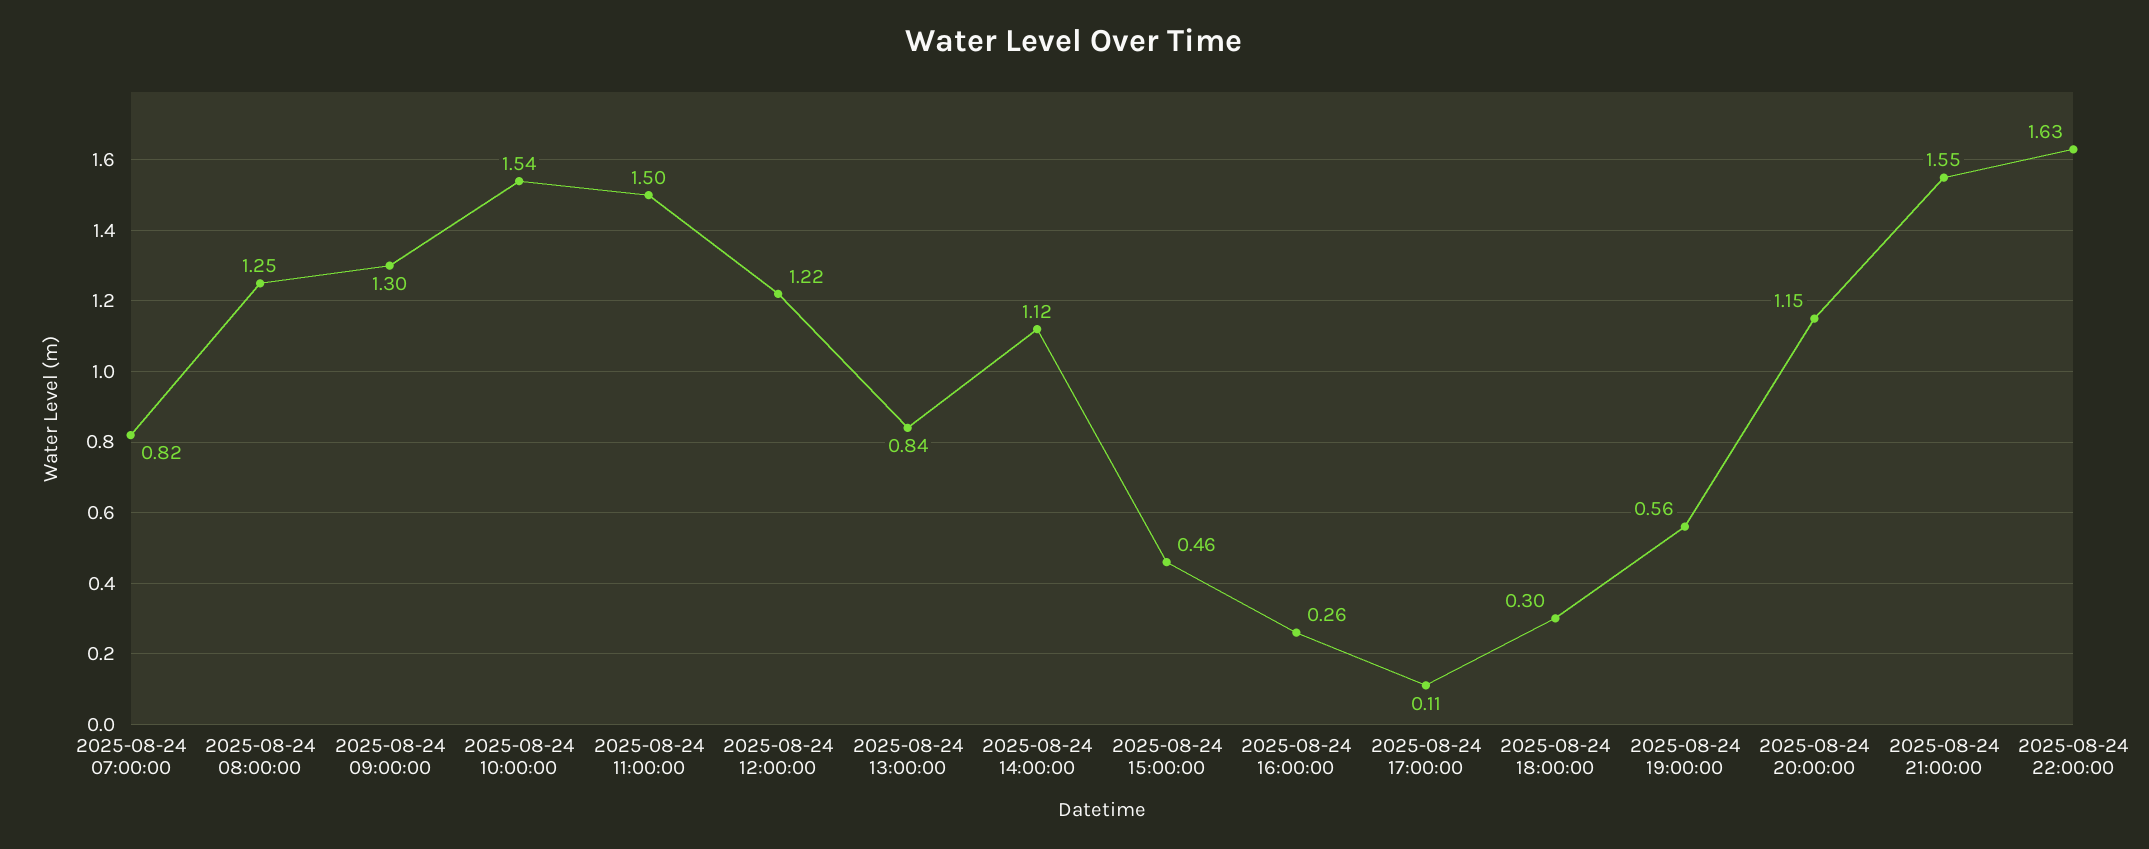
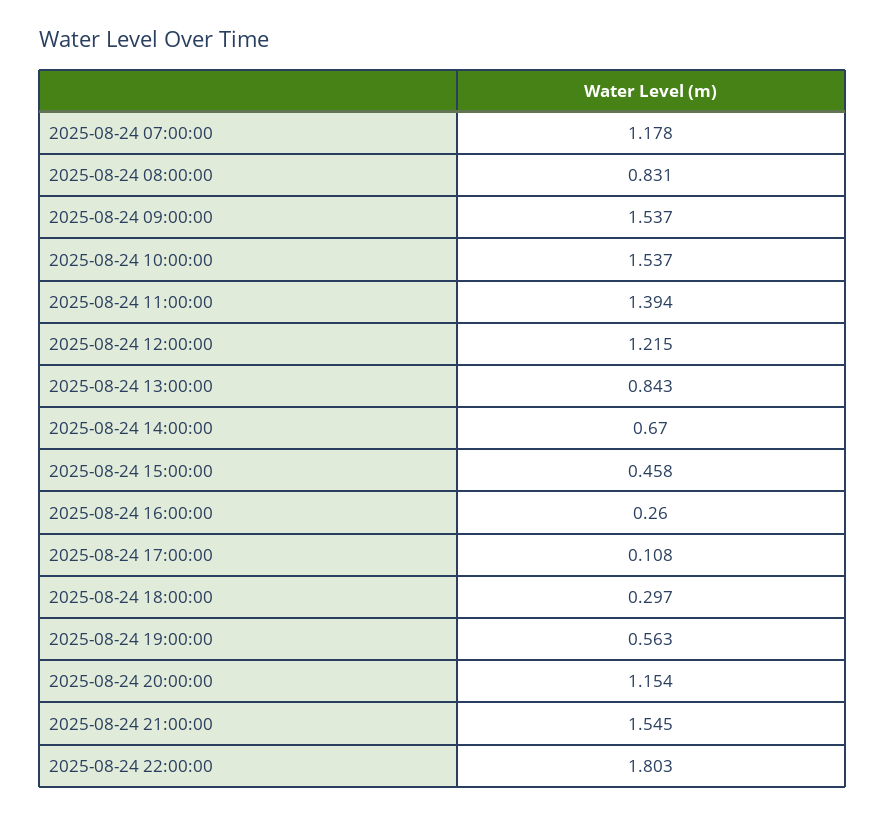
2025-08-24 07:00:00: 0.82 -> 1.178
2025-08-24 08:00:00: 1.25 -> 0.831
2025-08-24 09:00:00: 1.3 -> 1.537
2025-08-24 11:00:00: 1.5 -> 1.394
2025-08-24 14:00:00: 1.12 -> 0.67
2025-08-24 22:00:00: 1.63 -> 1.803

